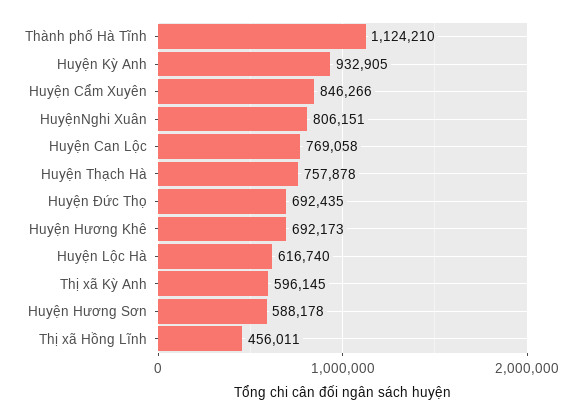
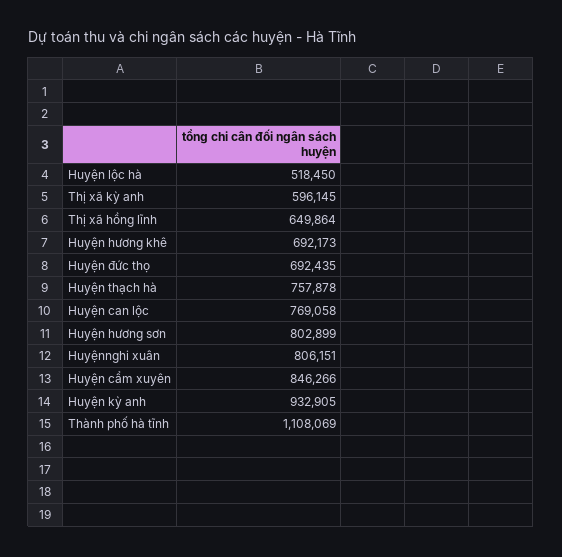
Thành phố Hà Tĩnh: 1124210 -> 1108069
Huyện Lộc Hà: 616740 -> 518450
Huyện Hương Sơn: 588178 -> 802899
Thị xã Hồng Lĩnh: 456011 -> 649864

